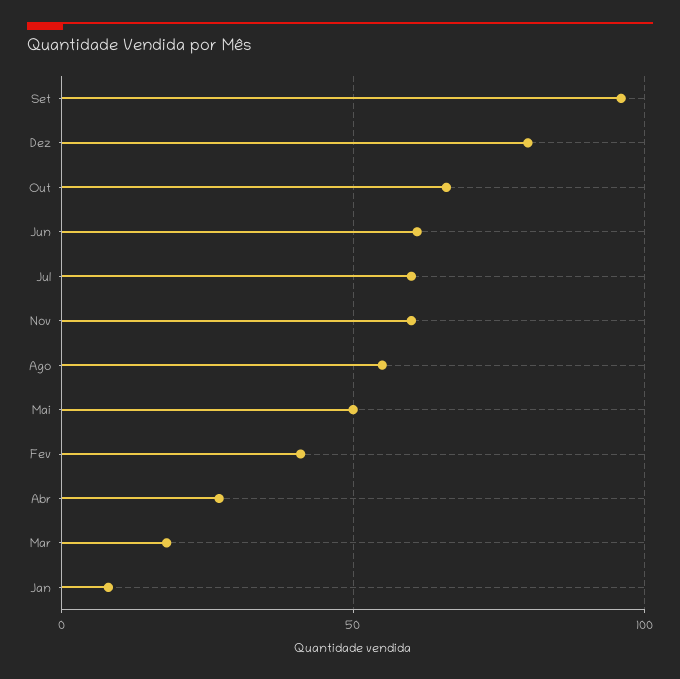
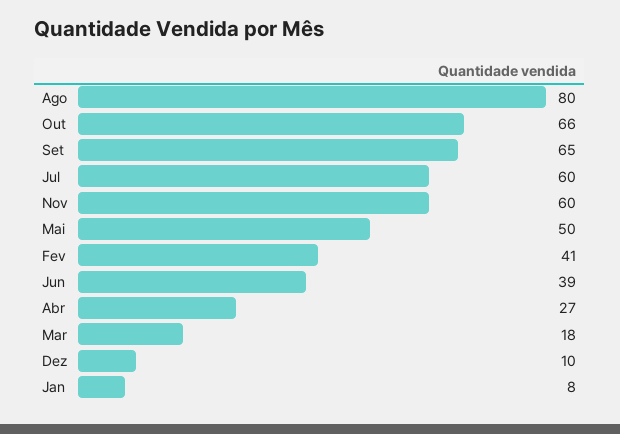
Set: 95 -> 65
Dez: 80 -> 10
Jun: 60 -> 39
Ago: 55 -> 80

